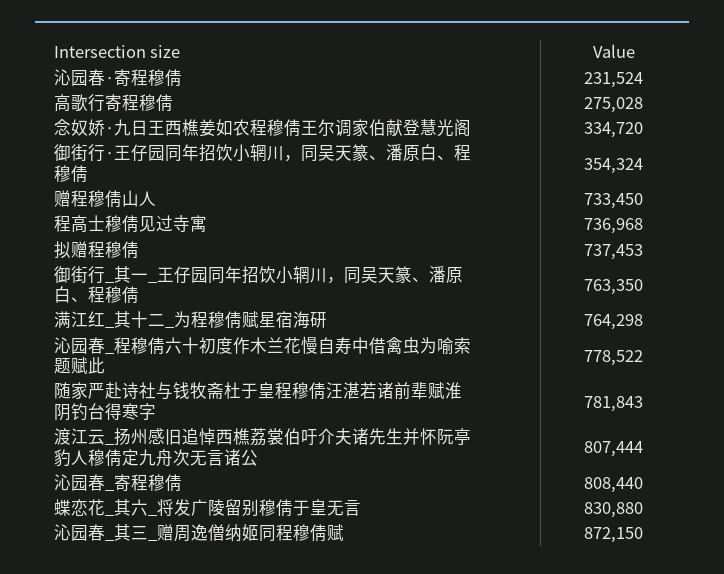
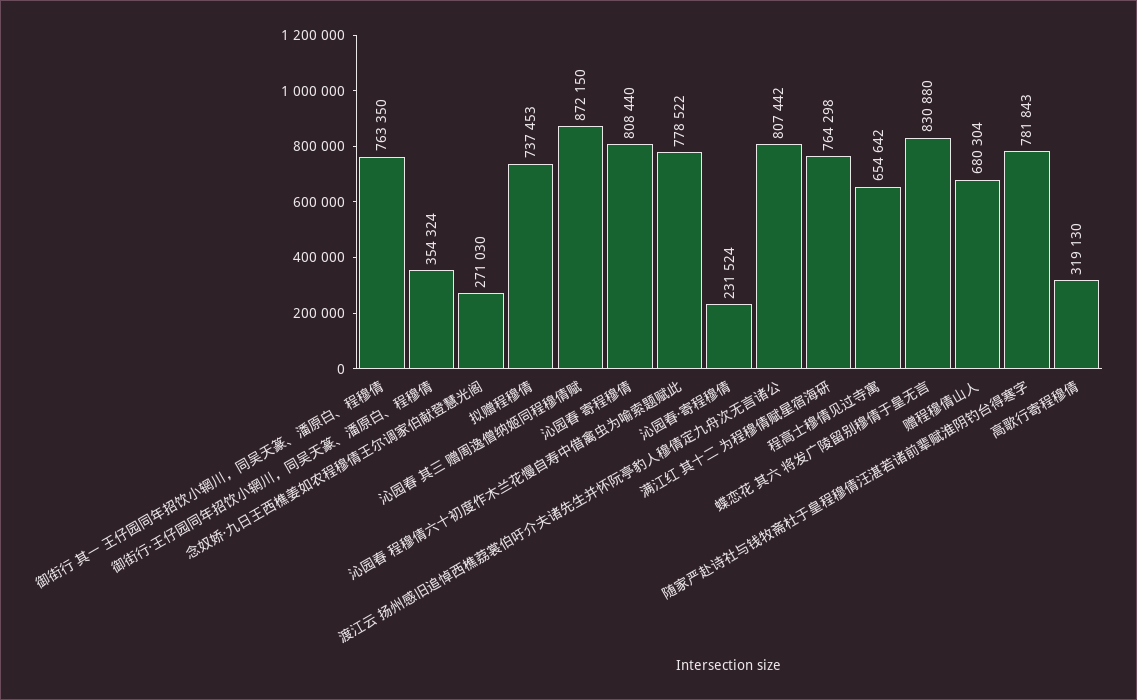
高歌行寄程穆倩: 275028 -> 319130
念奴娇·九日王西樵姜如农程穆倩王尔调家伯献登慧光阁: 334720 -> 271030
赠程穆倩山人: 733450 -> 680304
程高士穆倩见过寺寓: 736968 -> 654642
渡江云_扬州感旧追悼西樵荔裳伯吁介夫诸先生并怀阮亭豹人穆倩定九舟次无言诸公: 807444 -> 807442

